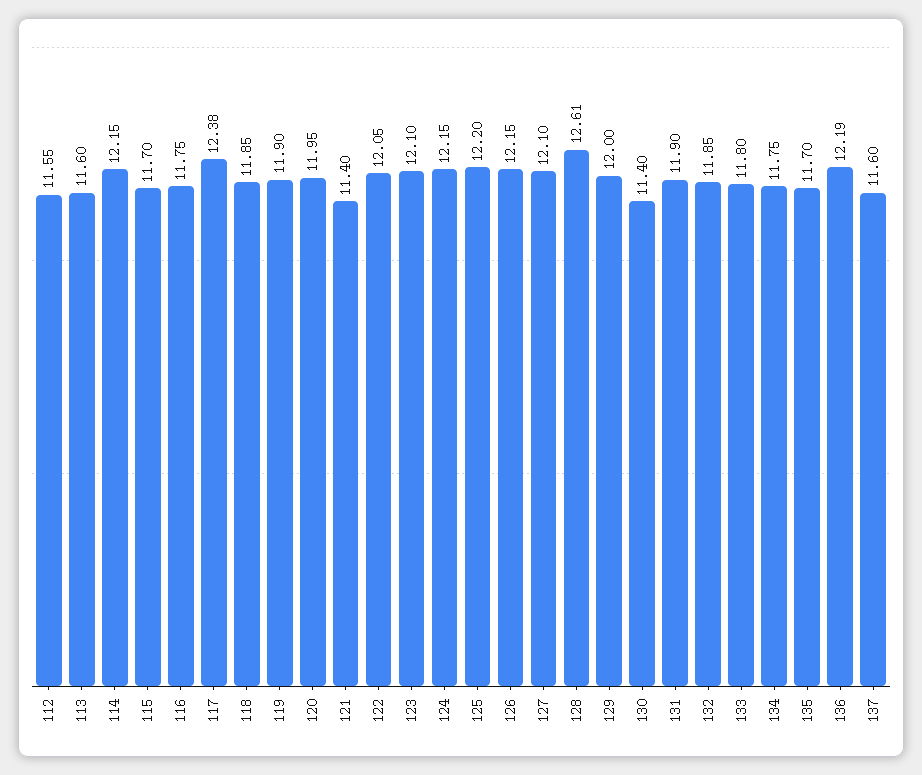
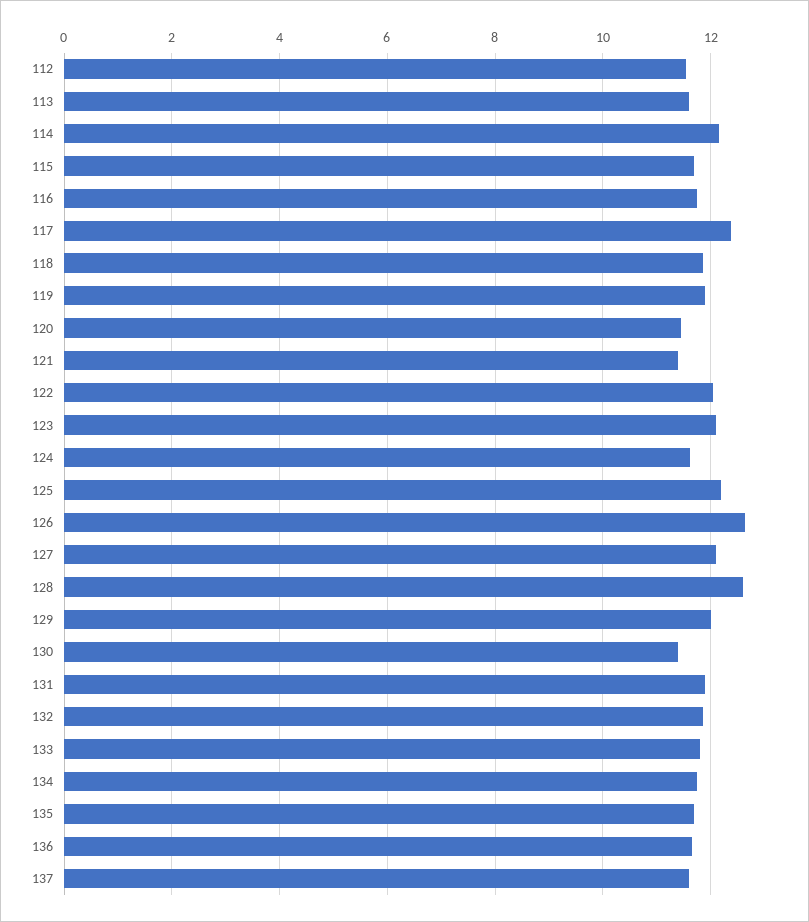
120: 11.95 -> 11.4
124: 12.15 -> 11.6
126: 12.15 -> 12.6
136: 12.19 -> 11.6

